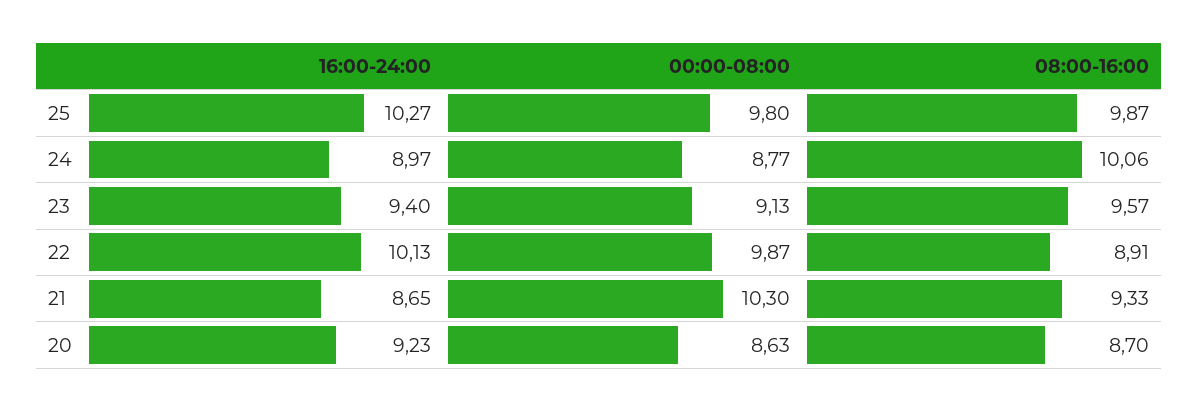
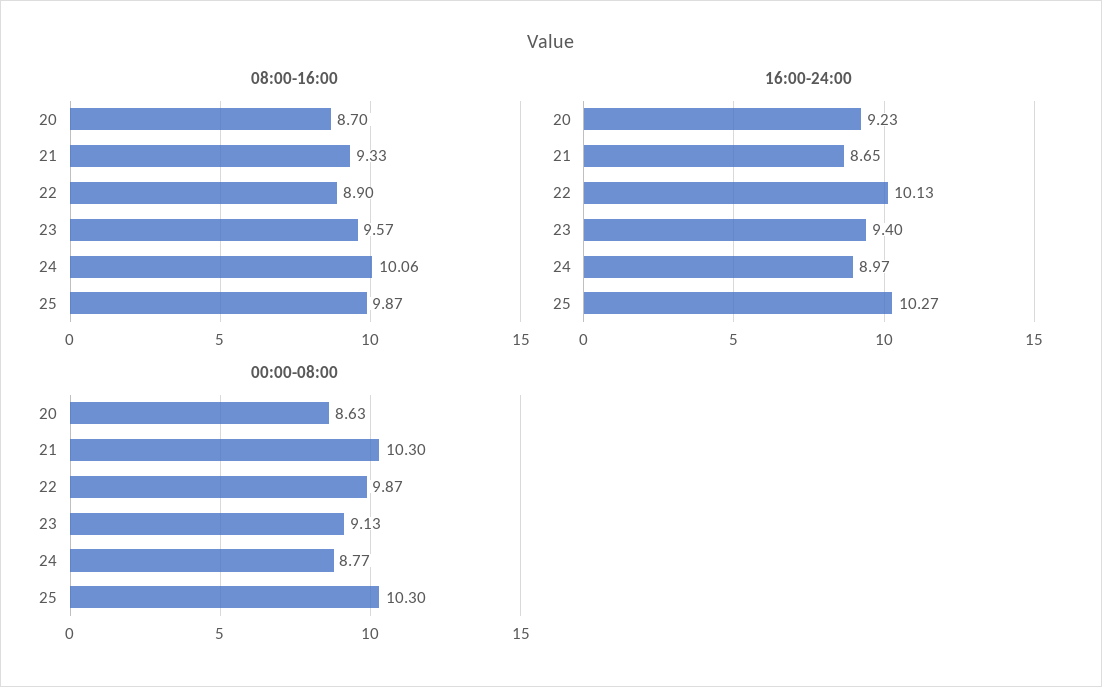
00:00-08:00, 25: 9.8 -> 10.3
08:00-16:00, 22: 8.91 -> 8.9

